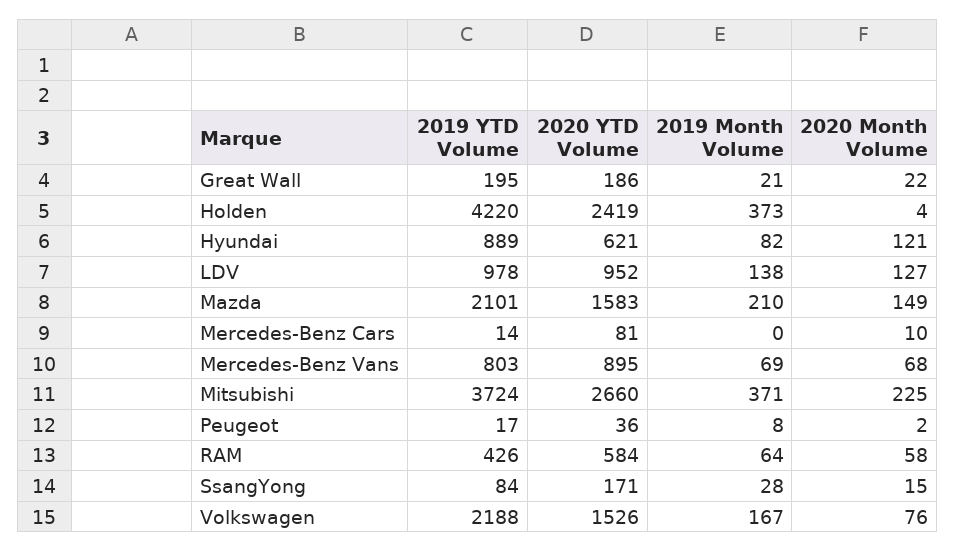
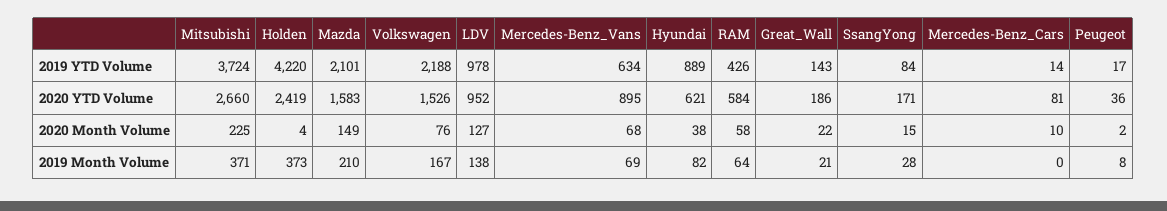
2019 YTD Volume, Great Wall: 195 -> 143
2020 Month Volume, Hyundai: 121 -> 38
2019 YTD Volume, Mercedes-Benz Vans: 803 -> 634

